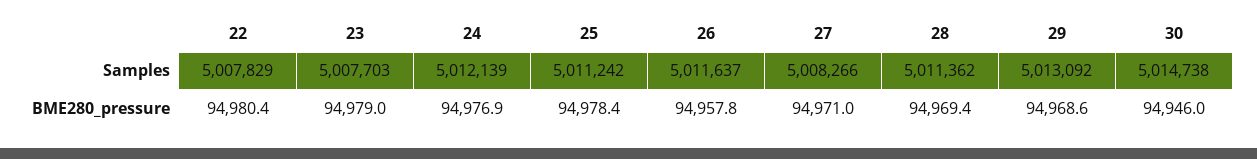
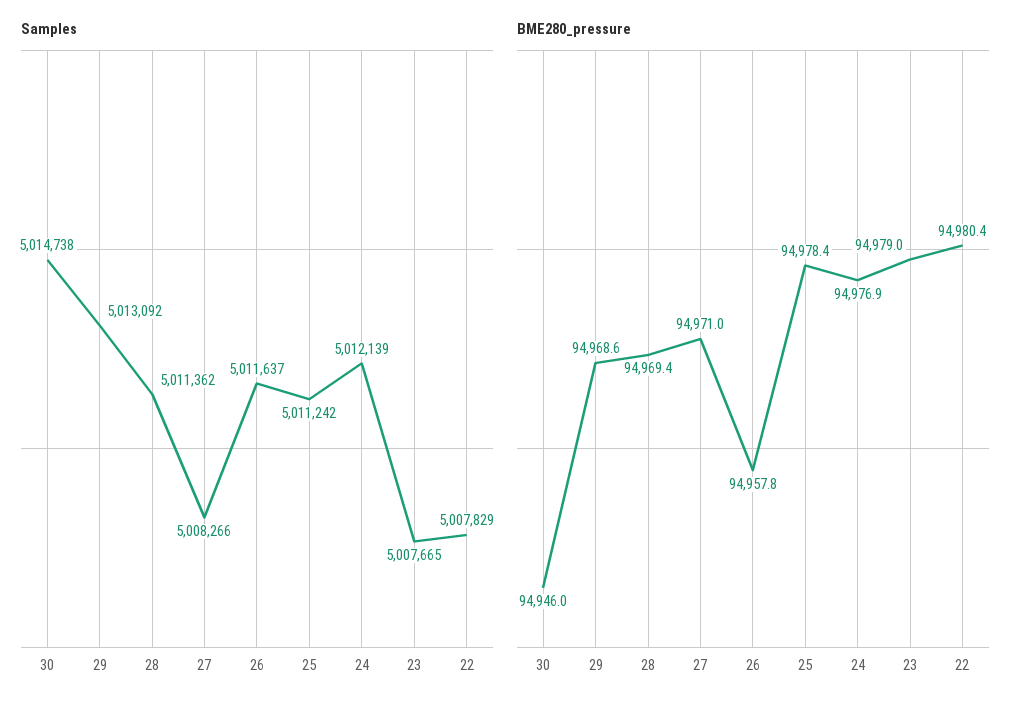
Samples, 23: 5007703 -> 5007665

